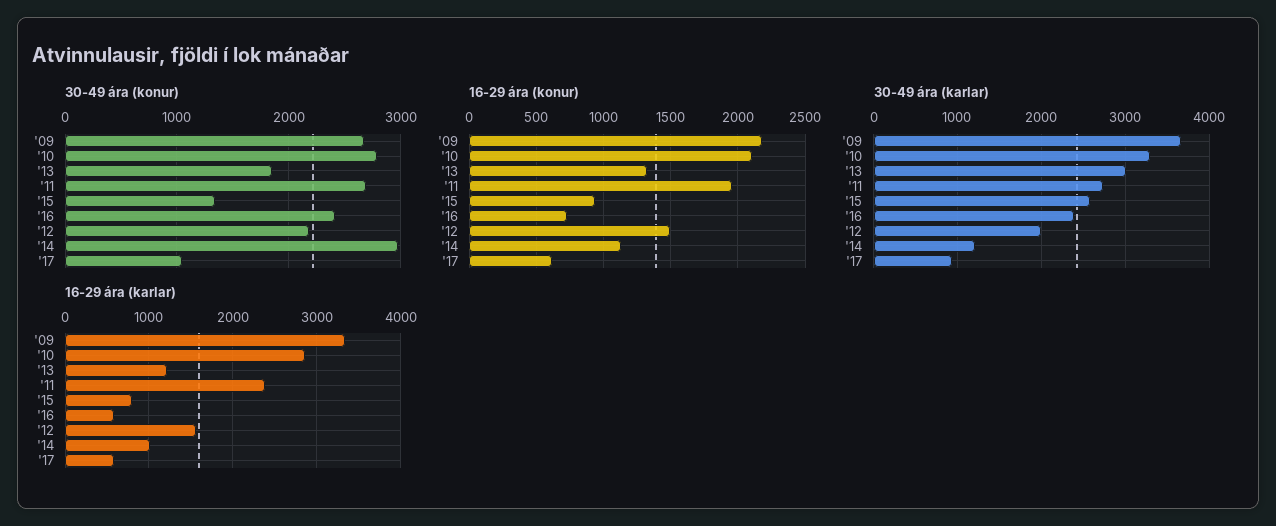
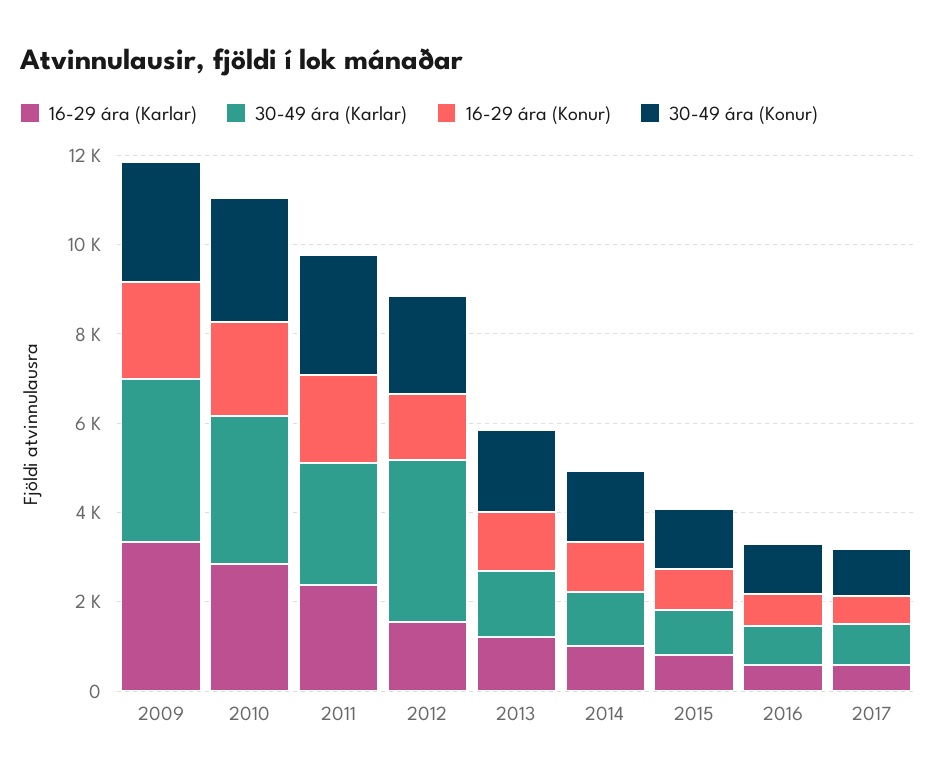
30-49 ára (konur), '16: 2400 -> 1000
30-49 ára (konur), '14: 3000 -> 1500
30-49 ára (karlar), '13: 3000 -> 1500
30-49 ára (karlar), '15: 2600 -> 1000
30-49 ára (karlar), '16: 2400 -> 1000
30-49 ára (karlar), '12: 2000 -> 3500

